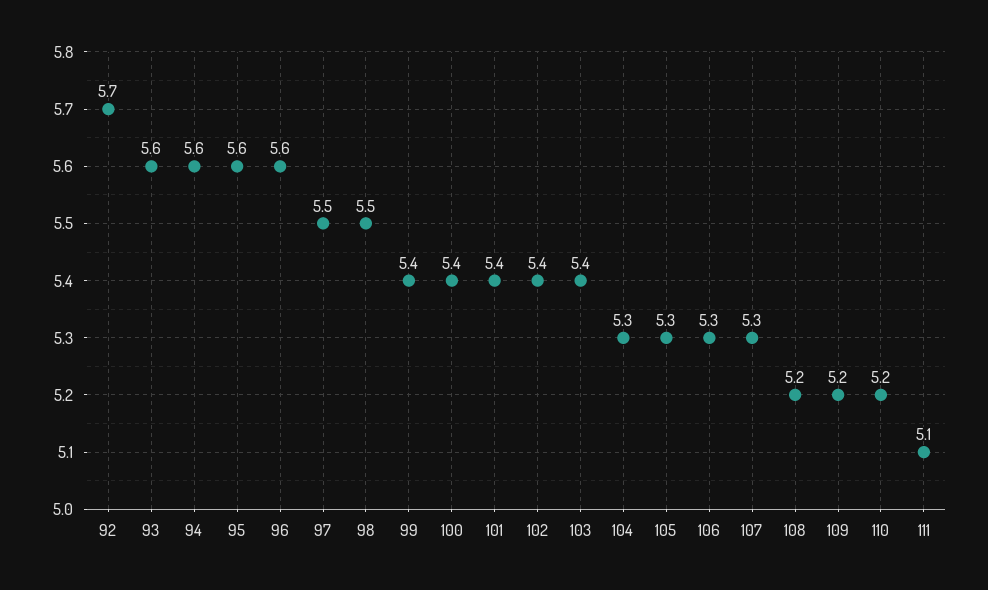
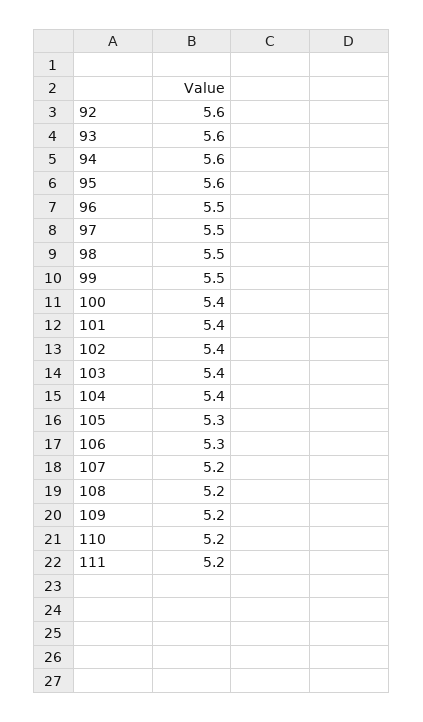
92: 5.7 -> 5.6
96: 5.6 -> 5.5
99: 5.4 -> 5.5
104: 5.3 -> 5.4
107: 5.3 -> 5.2
111: 5.1 -> 5.2

